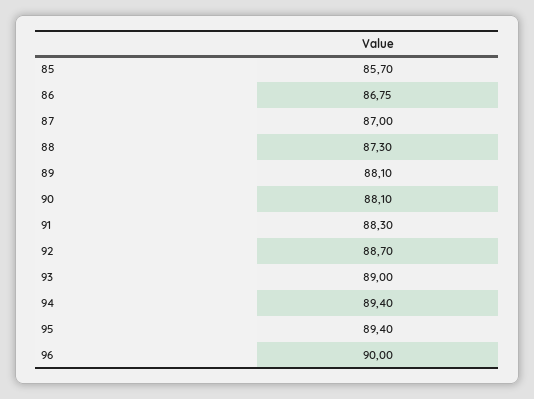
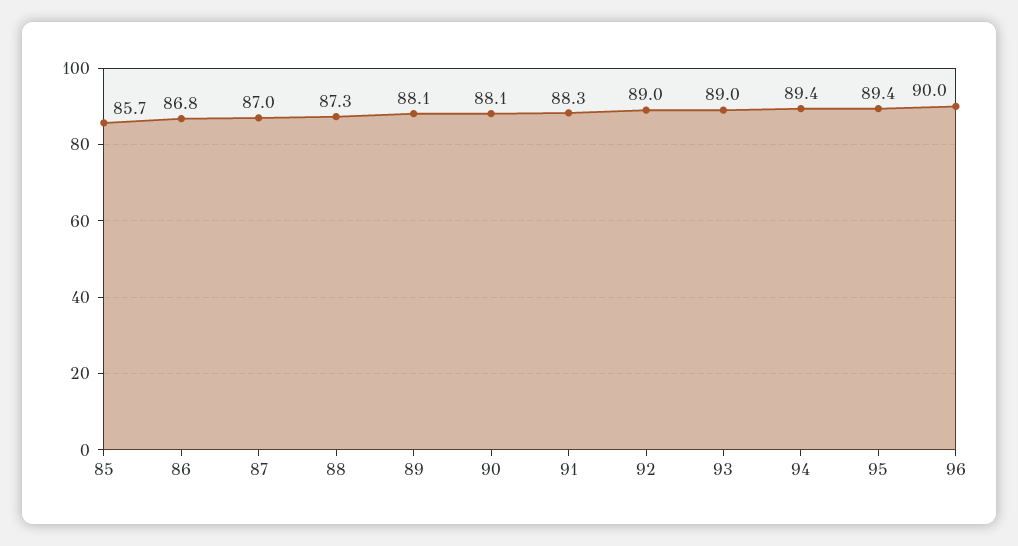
92: 88.7 -> 89

